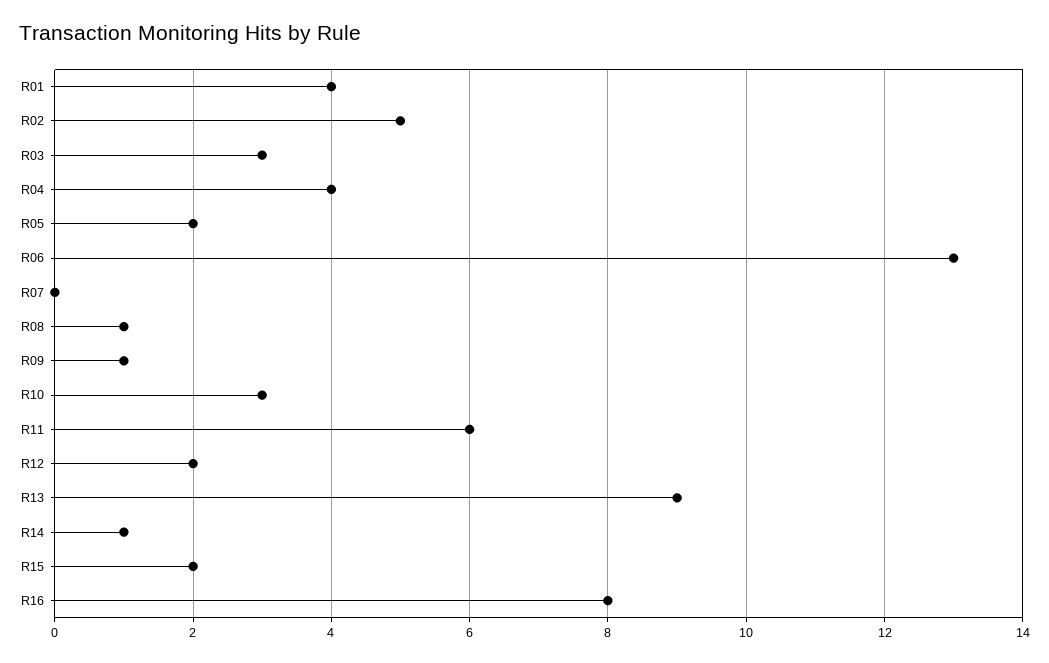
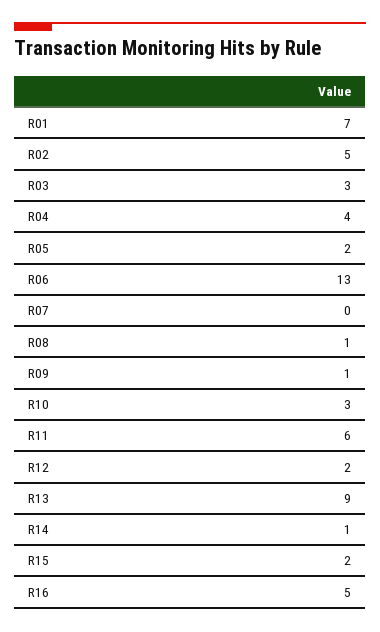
R01: 4 -> 7
R16: 8 -> 5

